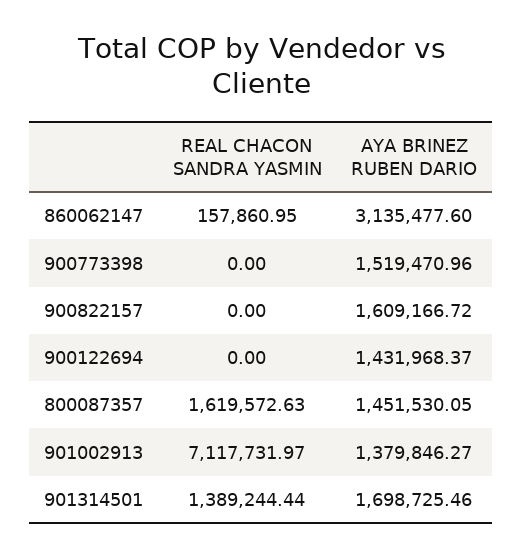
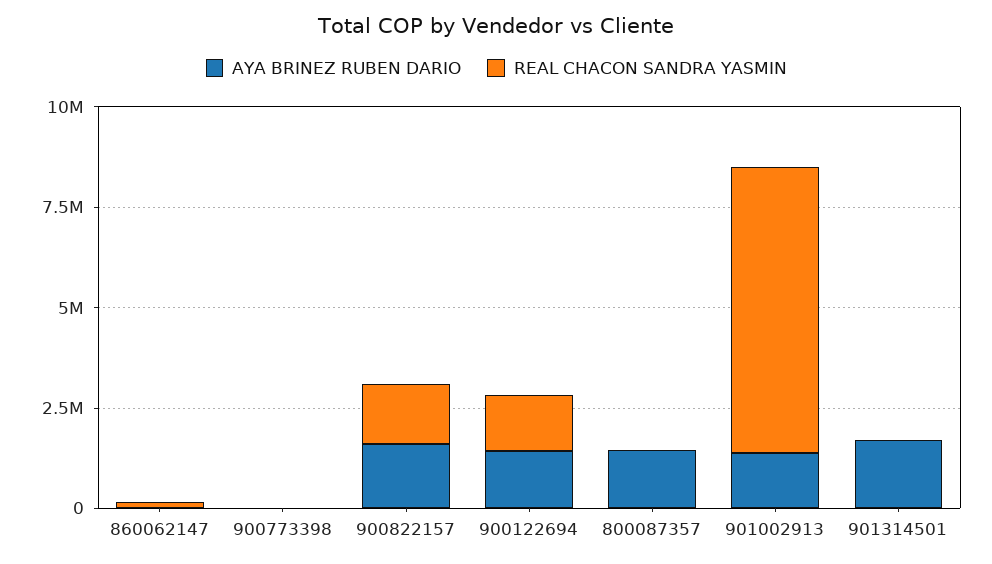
AYA BRINEZ RUBEN DARIO, 860062147: 3135477.6 -> 0
AYA BRINEZ RUBEN DARIO, 900773398: 1519470.96 -> 0
REAL CHACON SANDRA YASMIN, 900822157: 0 -> 1500000
REAL CHACON SANDRA YASMIN, 900122694: 0 -> 1500000
REAL CHACON SANDRA YASMIN, 800087357: 1619572.63 -> 0
REAL CHACON SANDRA YASMIN, 901314501: 1389244.44 -> 0

